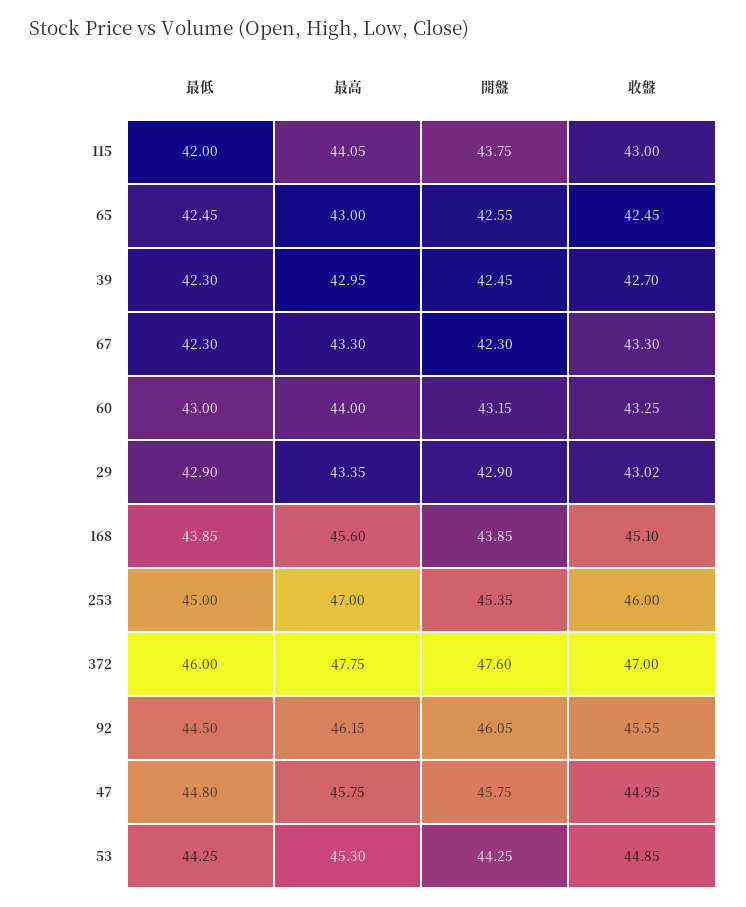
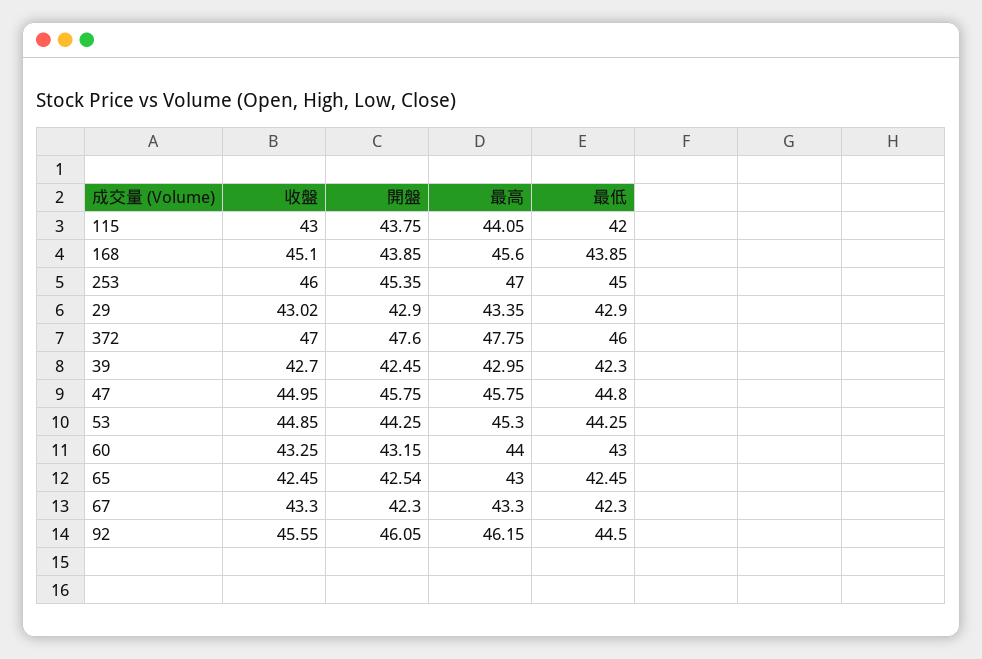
開盤, 65: 42.55 -> 42.54

